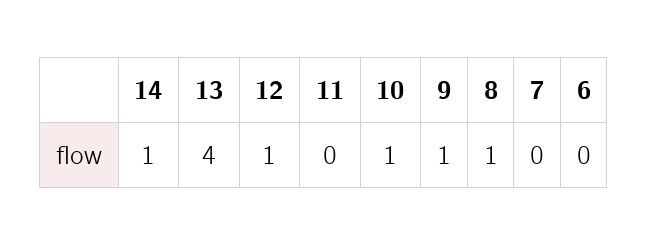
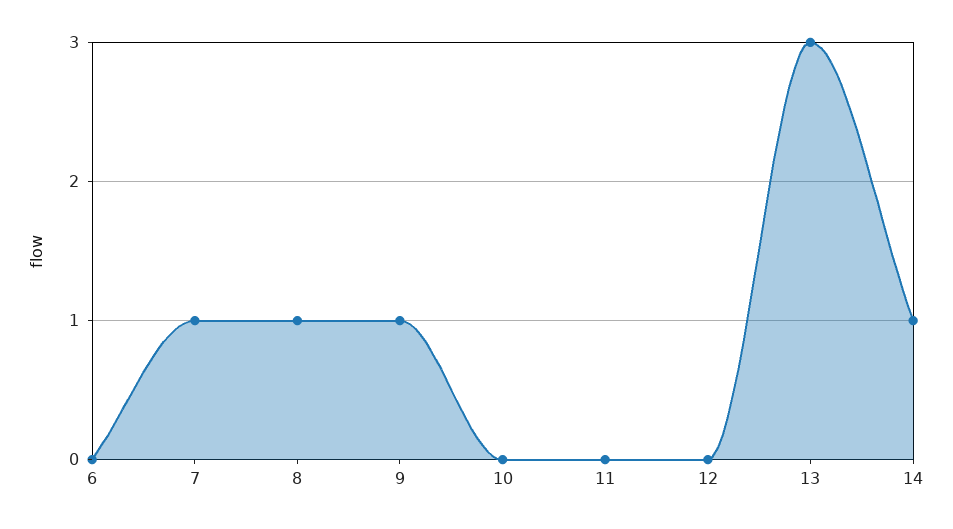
13: 4 -> 3
12: 1 -> 0
10: 1 -> 0
7: 0 -> 1

